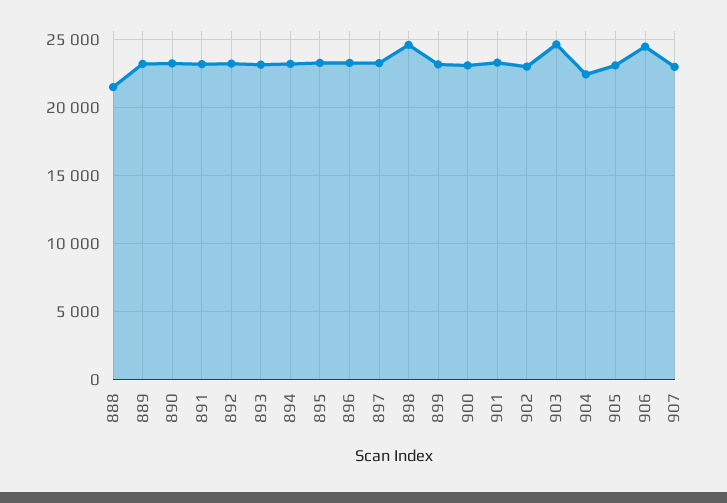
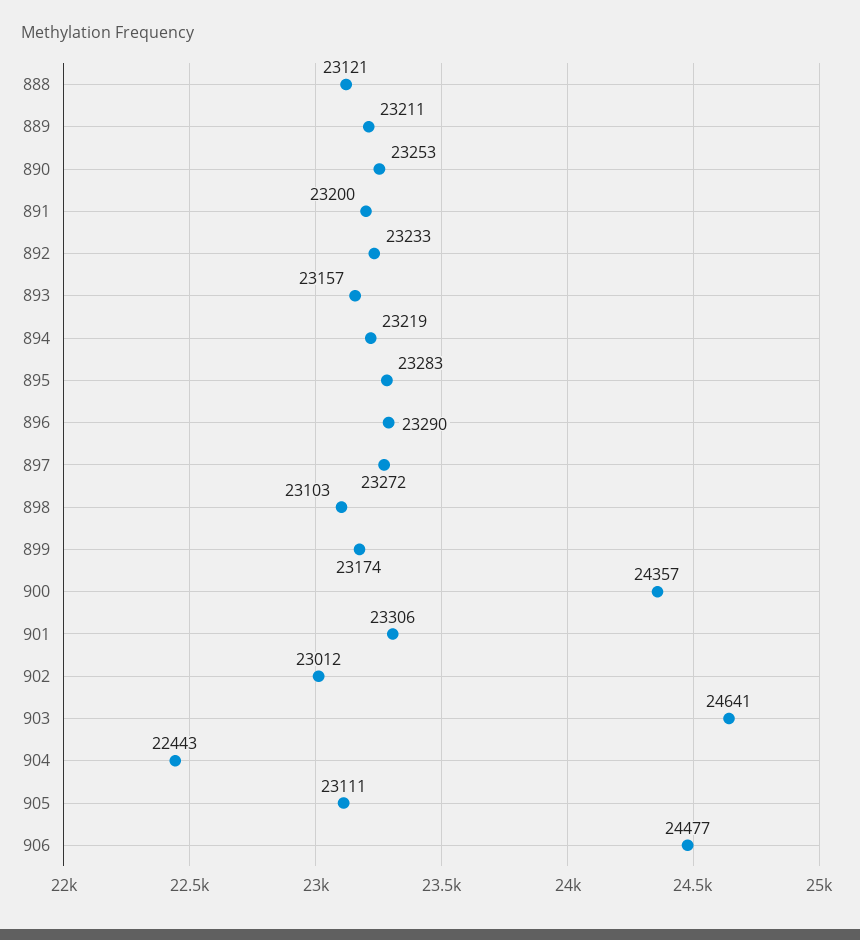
888: 21500 -> 23121
898: 24500 -> 23103
900: 23000 -> 24357
907: 23000 -> none

